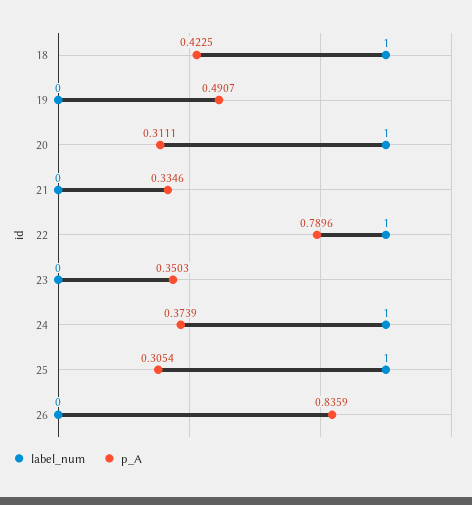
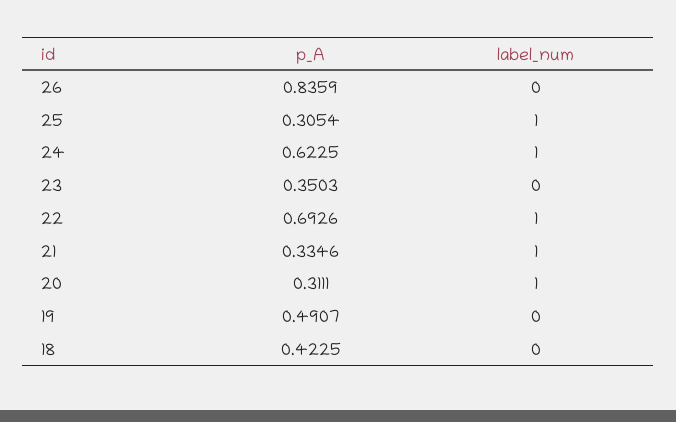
label_num, 18: 1 -> 0
label_num, 21: 0 -> 1
p_A, 22: 0.7896 -> 0.6926
p_A, 24: 0.3739 -> 0.6225

